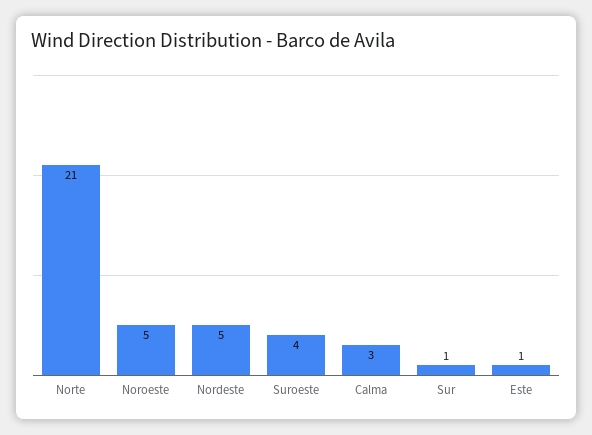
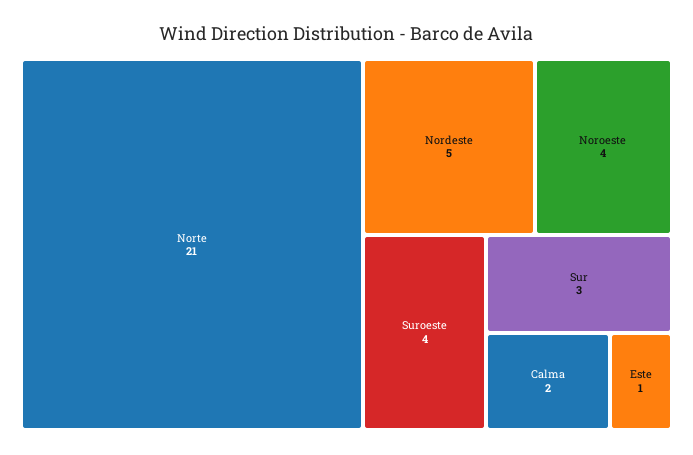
Noroeste: 5 -> 4
Calma: 3 -> 2
Sur: 1 -> 3

